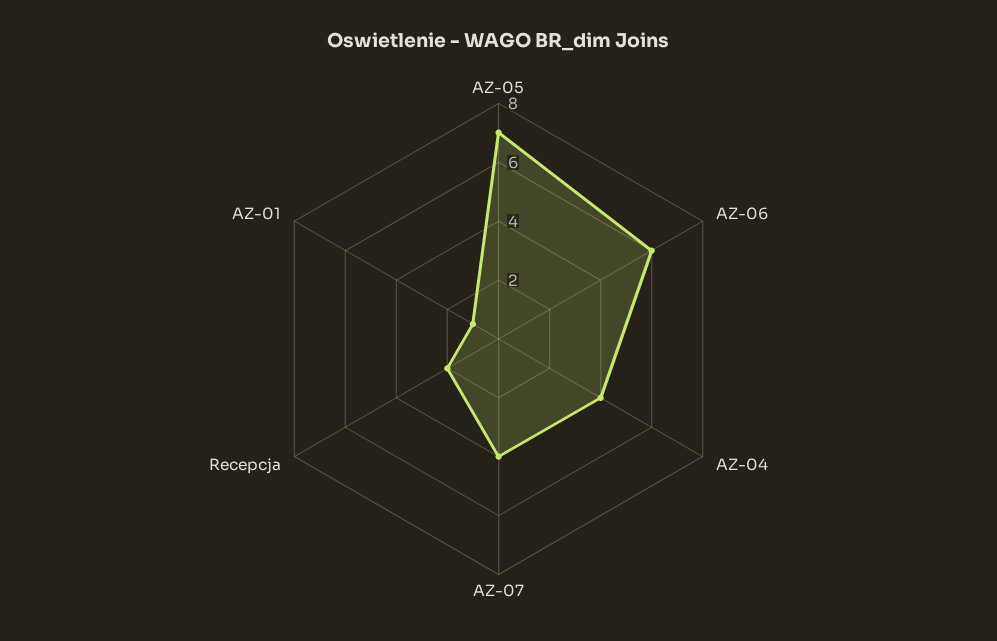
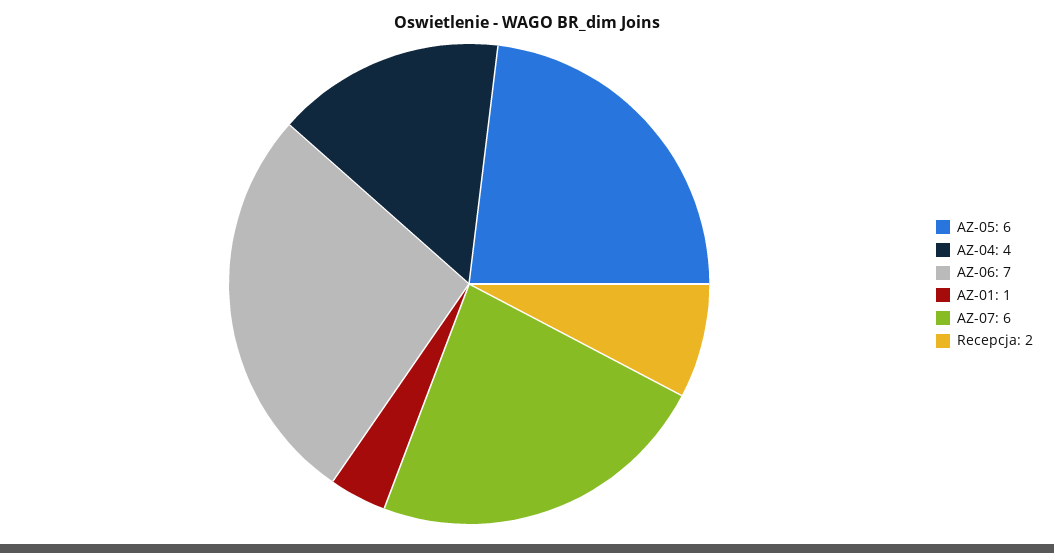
AZ-05: 7 -> 6
AZ-06: 6 -> 7
AZ-07: 4 -> 6

